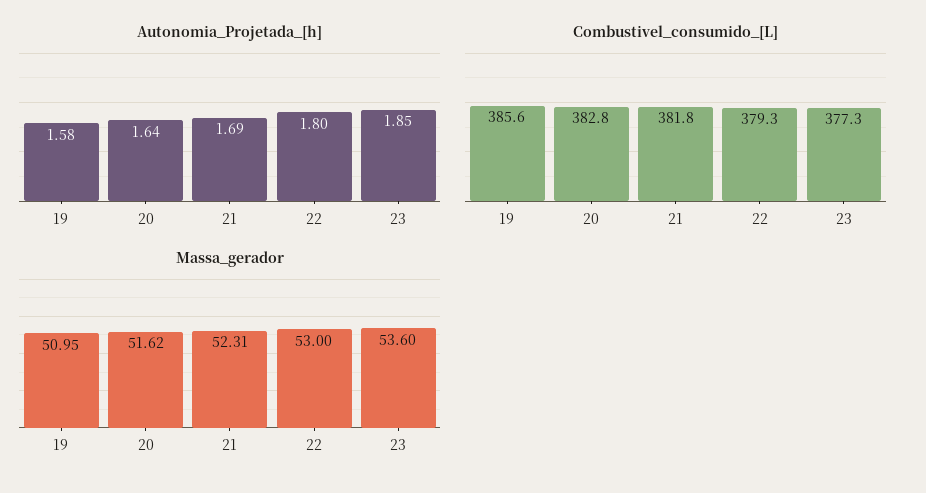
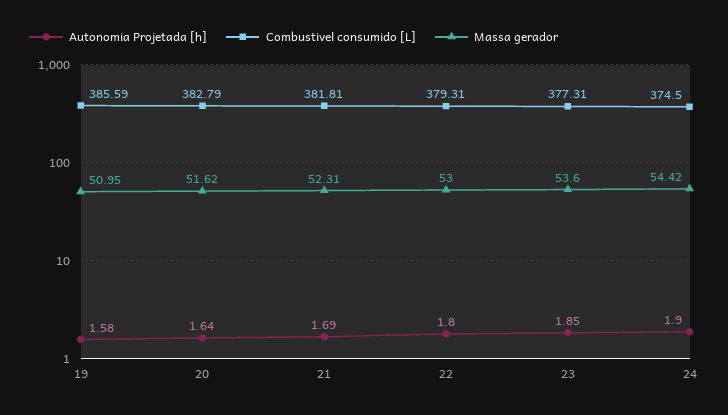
Autonomia_Projetada_[h], 24: none -> 1.9
Combustivel_consumido_[L], 24: none -> 374.5
Massa_gerador, 24: none -> 54.42

